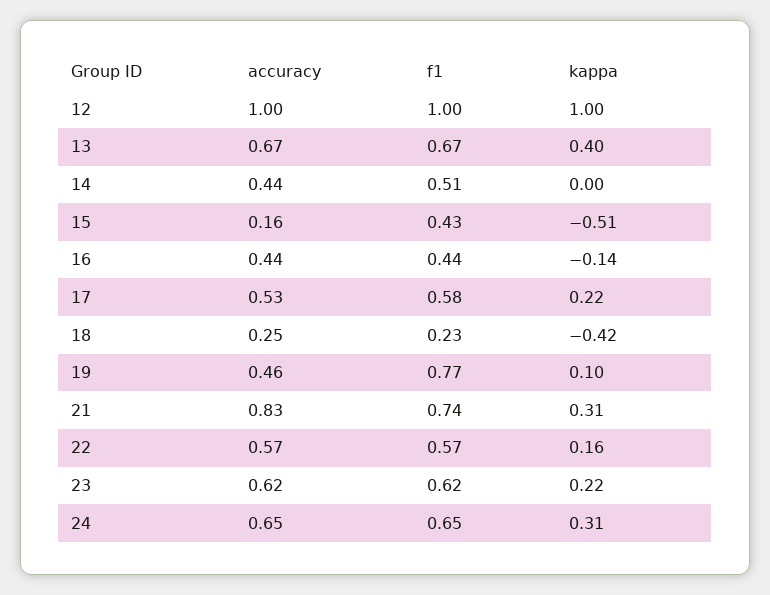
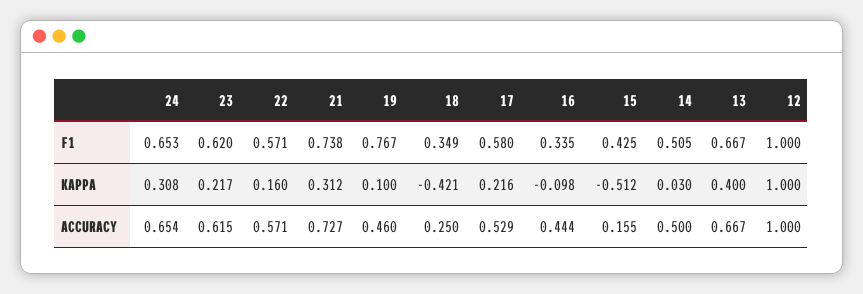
accuracy, 14: 0.44 -> 0.5
kappa, 14: 0 -> 0.03
f1, 16: 0.44 -> 0.335
kappa, 16: -0.14 -> -0.098
f1, 18: 0.23 -> 0.349
accuracy, 21: 0.83 -> 0.727

